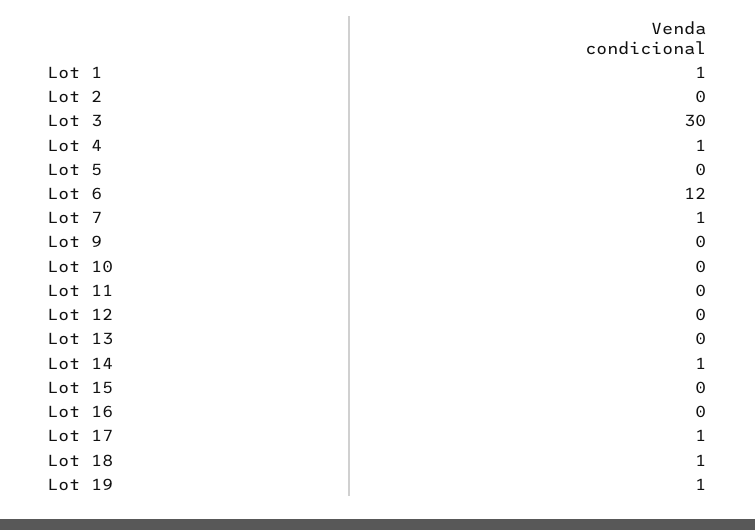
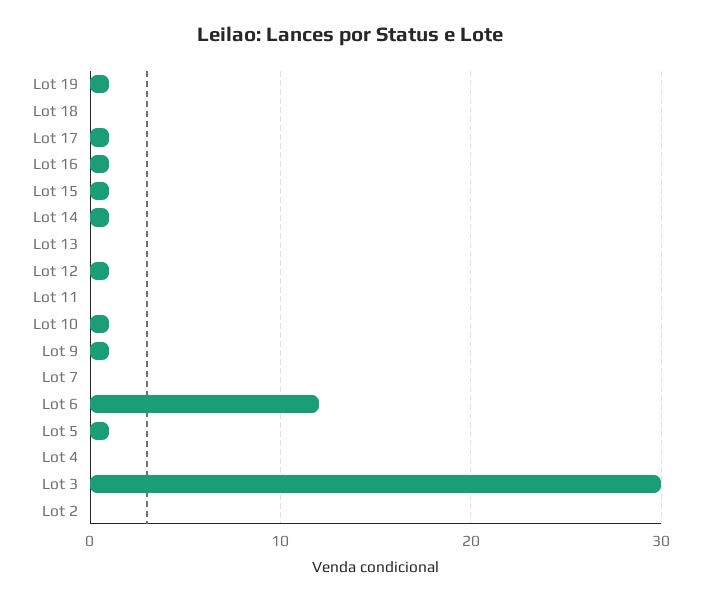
Lot 1: 1 -> none
Lot 4: 1 -> 0
Lot 5: 0 -> 1
Lot 7: 1 -> 0
Lot 9: 0 -> 1
Lot 10: 0 -> 1
Lot 12: 0 -> 1
Lot 15: 0 -> 1
Lot 16: 0 -> 1
Lot 18: 1 -> 0

